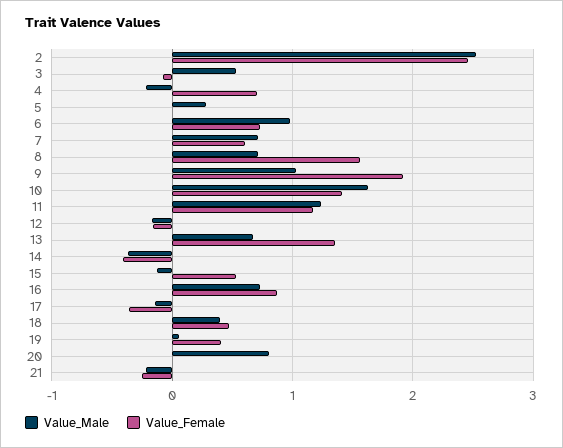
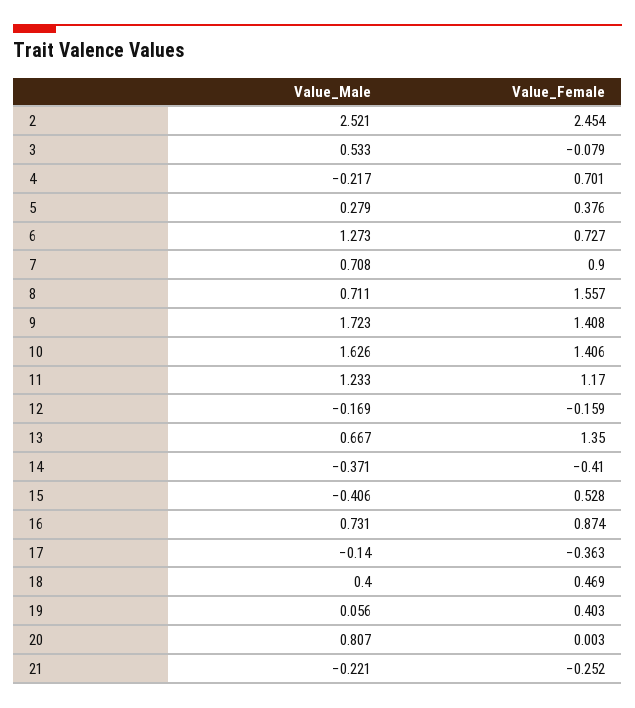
Value_Female, 5: 0 -> 0.376
Value_Male, 6: 1 -> 1.273
Value_Female, 7: 0.6 -> 0.9
Value_Male, 9: 1 -> 1.723
Value_Female, 9: 1.9 -> 1.408
Value_Male, 15: -0.1 -> -0.406

